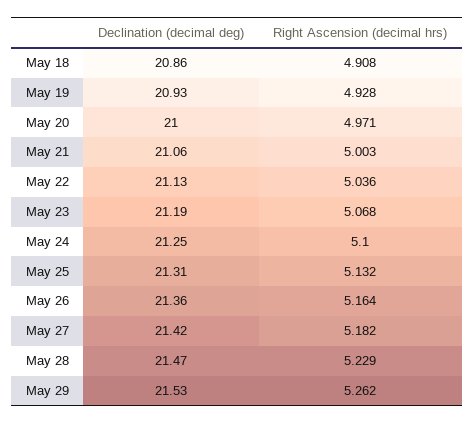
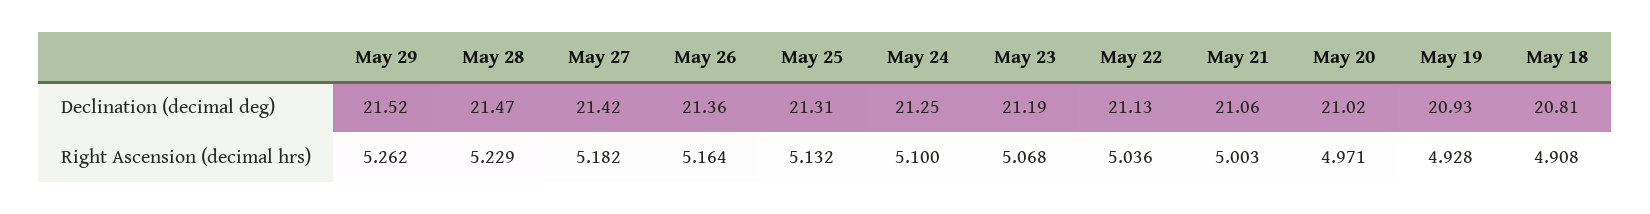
Declination (decimal deg), May 18: 20.86 -> 20.81
Declination (decimal deg), May 20: 21 -> 21.02
Declination (decimal deg), May 29: 21.53 -> 21.52

